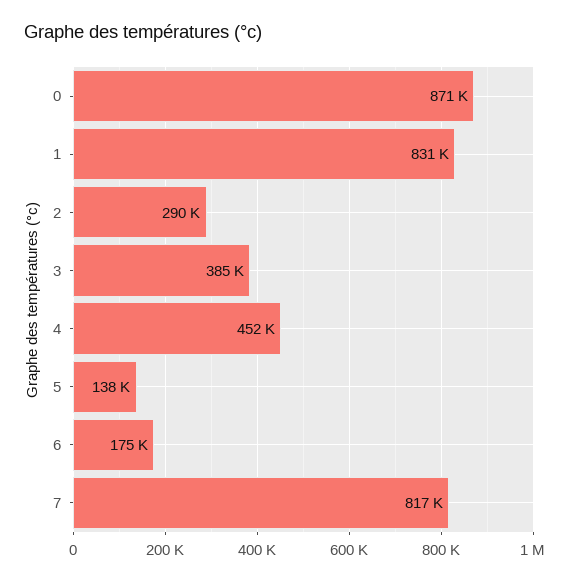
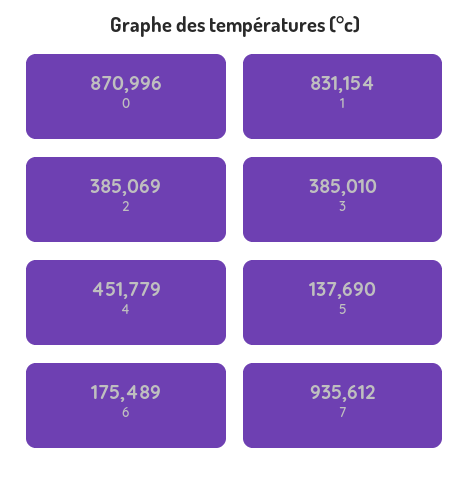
2: 290000 -> 385069
7: 817000 -> 935612

